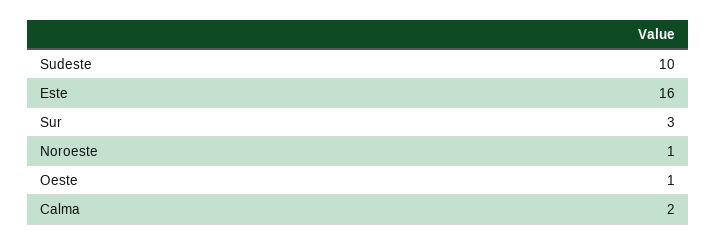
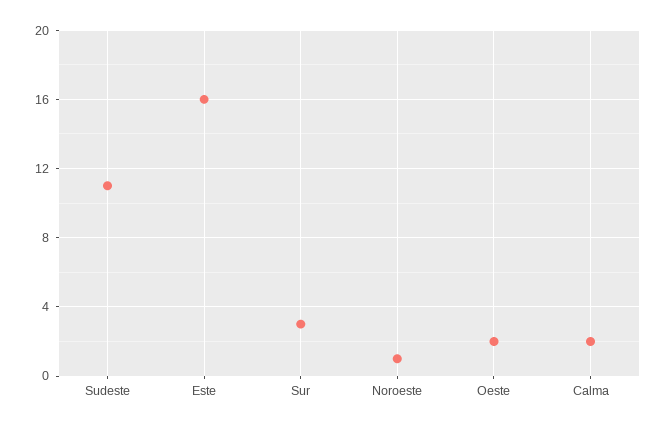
Sudeste: 10 -> 11
Oeste: 1 -> 2

